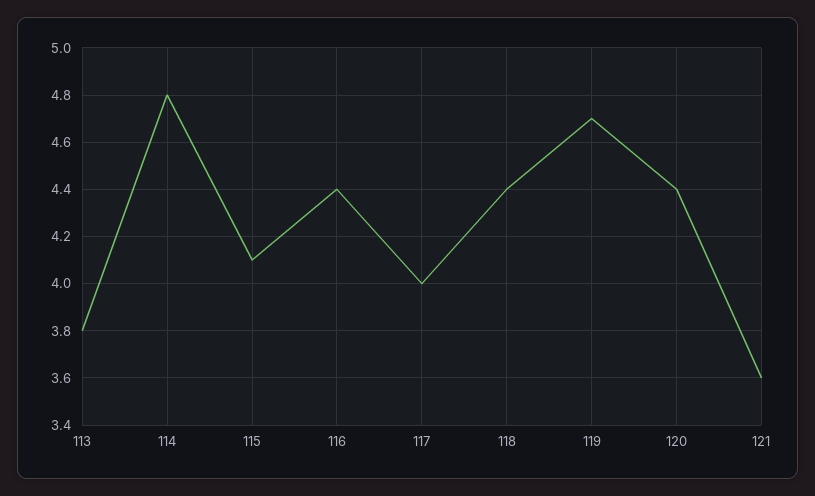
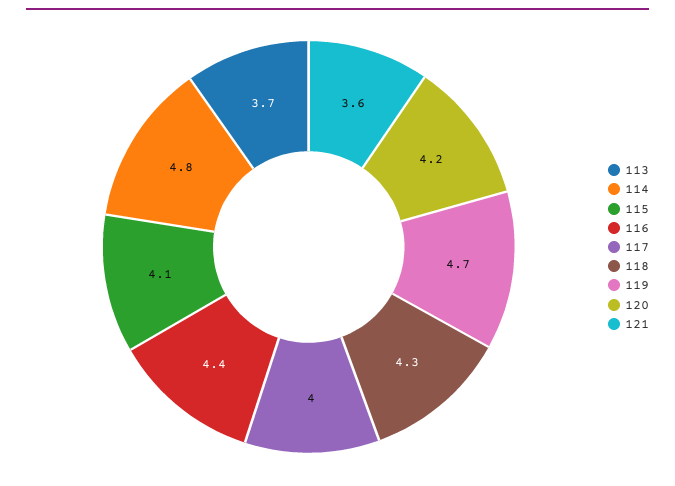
113: 3.8 -> 3.7
118: 4.4 -> 4.3
120: 4.4 -> 4.2

